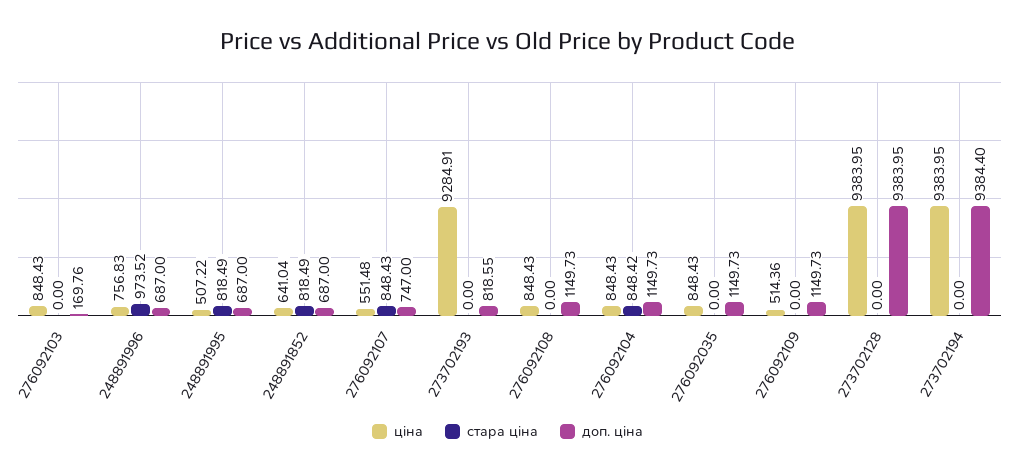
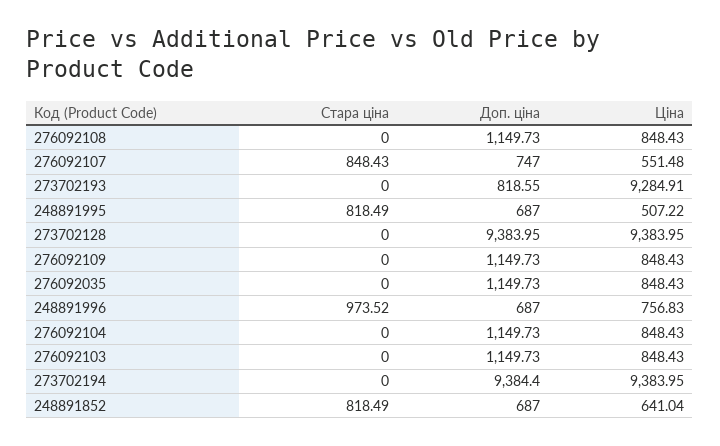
доп. ціна, 276092103: 169.76 -> 1149.73
стара ціна, 276092104: 848.42 -> 0
ціна, 276092109: 514.36 -> 848.43

